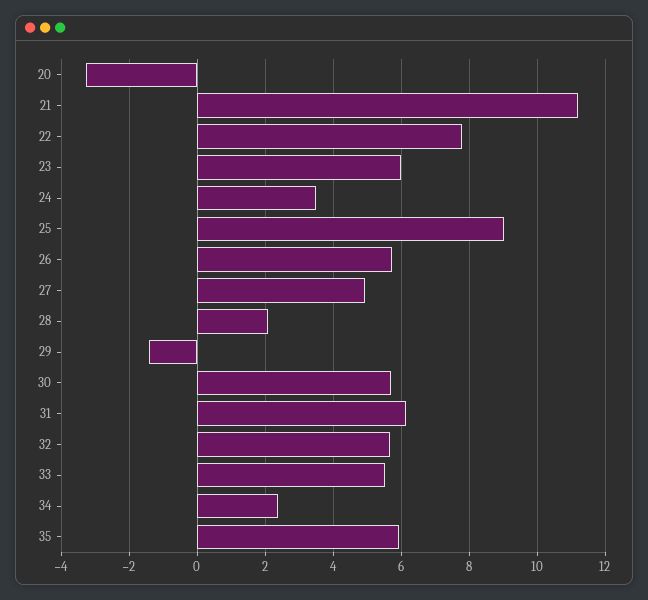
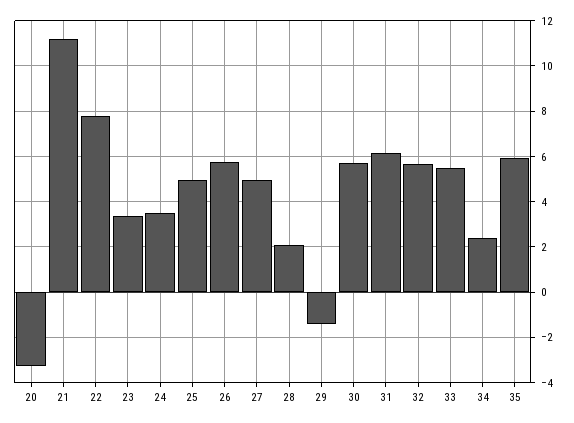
23: 6 -> 3.5
25: 9 -> 5

